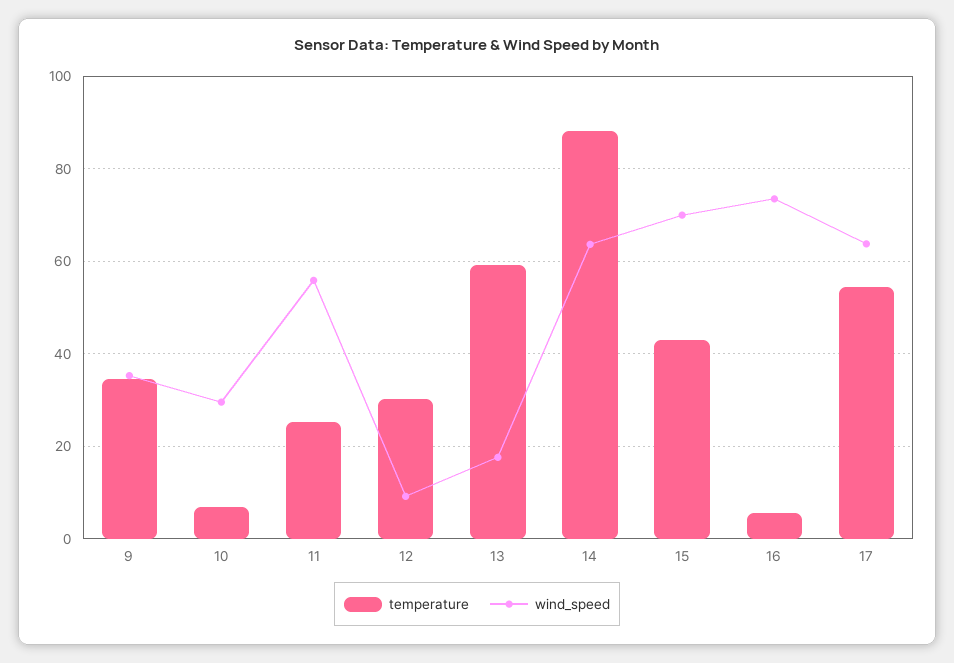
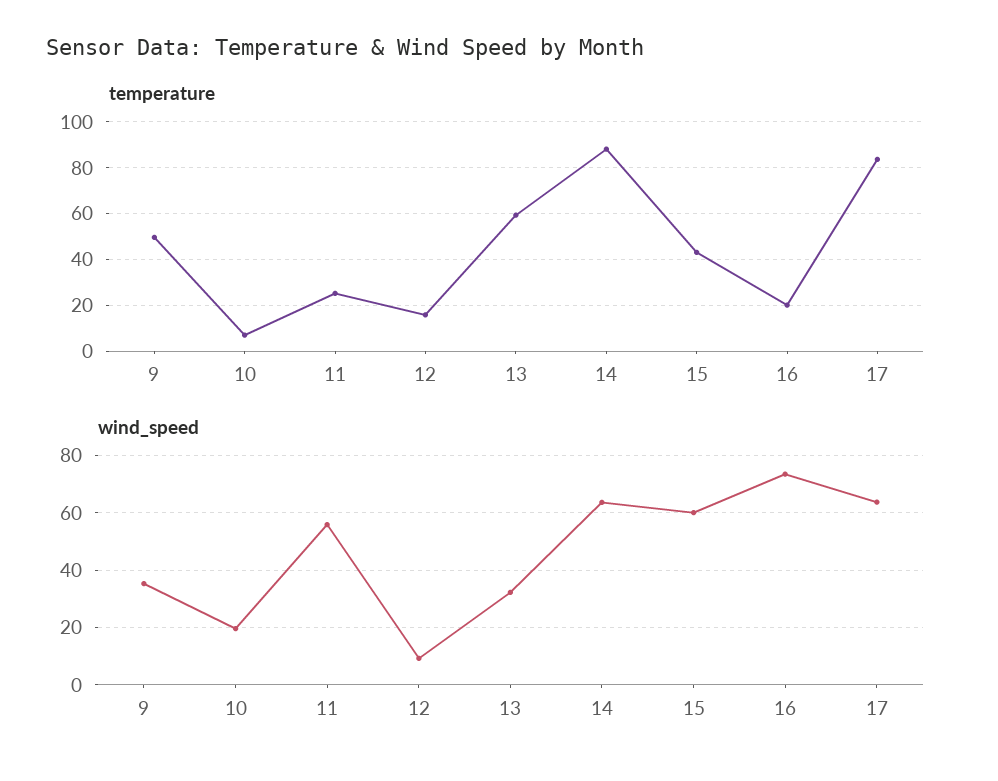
temperature, 9: 34 -> 50
wind_speed, 10: 30 -> 20
temperature, 12: 30 -> 15
wind_speed, 13: 18 -> 32.5
wind_speed, 15: 70 -> 60
temperature, 16: 6 -> 20
temperature, 17: 54 -> 85

